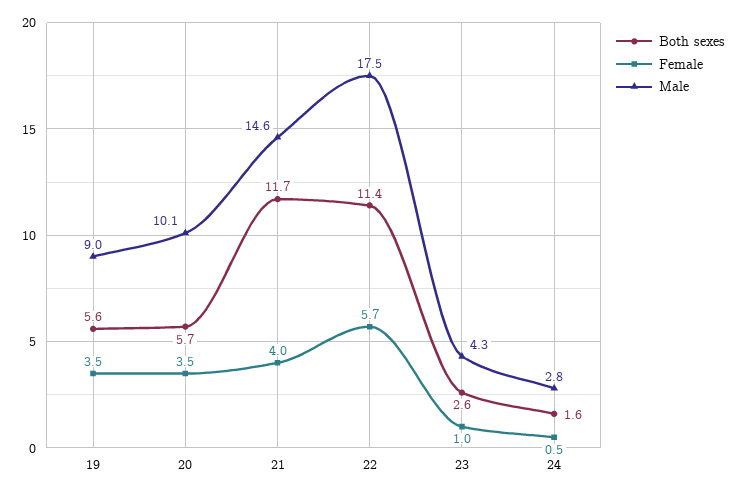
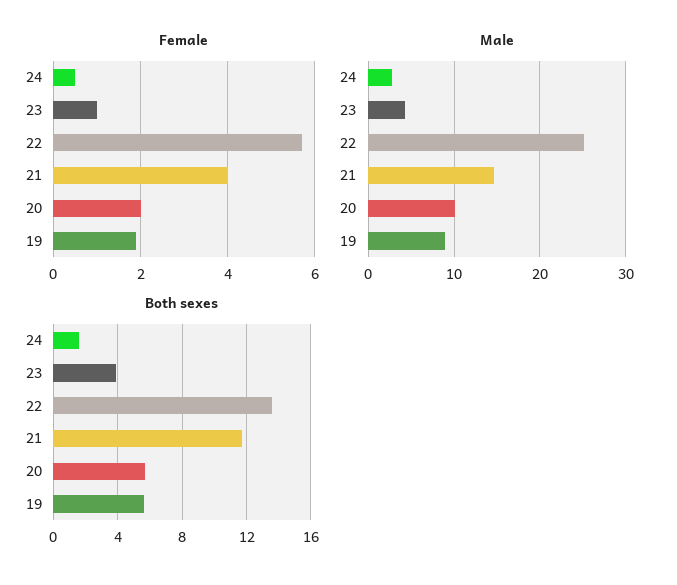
Female, 19: 3.5 -> 2
Female, 20: 3.5 -> 2
Both sexes, 22: 11.4 -> 13.5
Male, 22: 17.5 -> 25
Both sexes, 23: 2.6 -> 4

